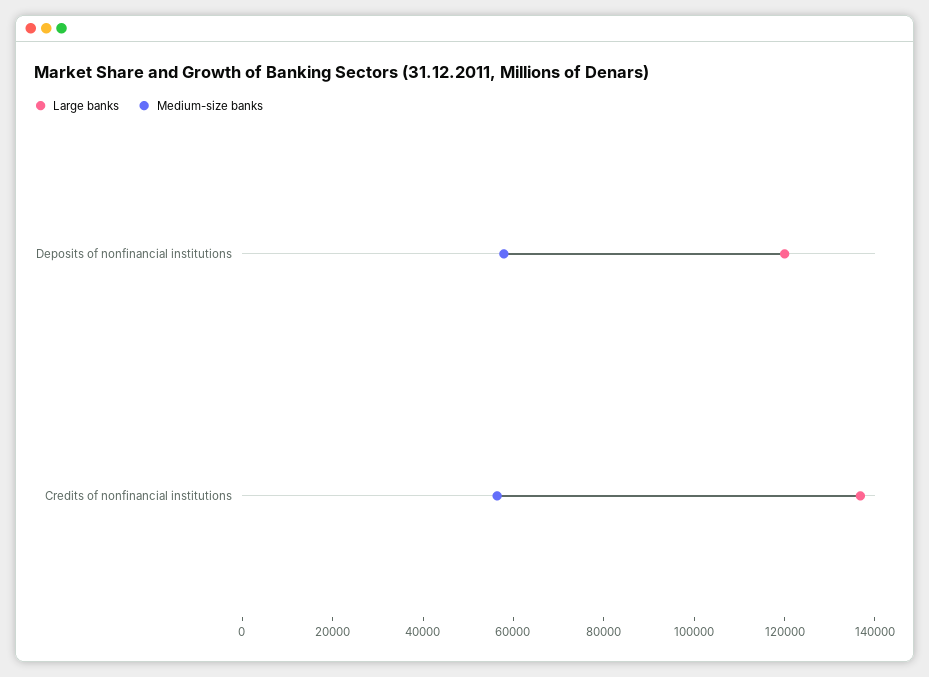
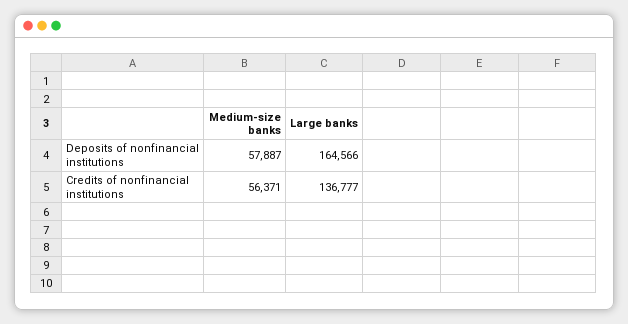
Large banks, Deposits of nonfinancial institutions: 120000 -> 164566

